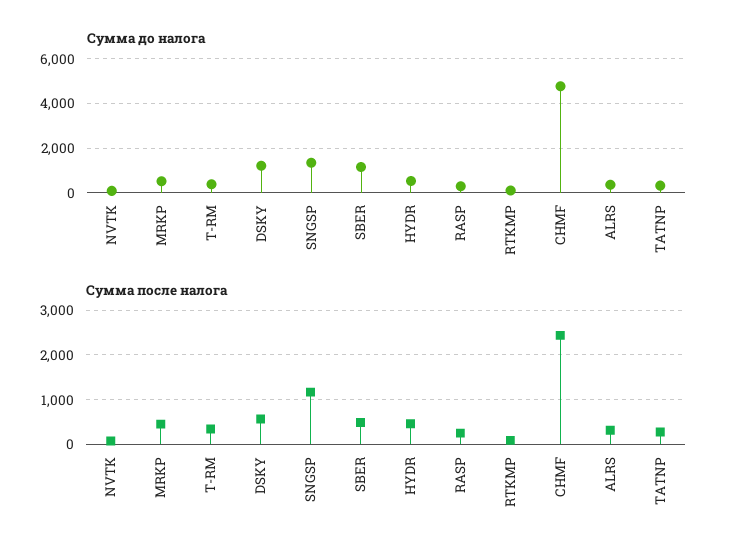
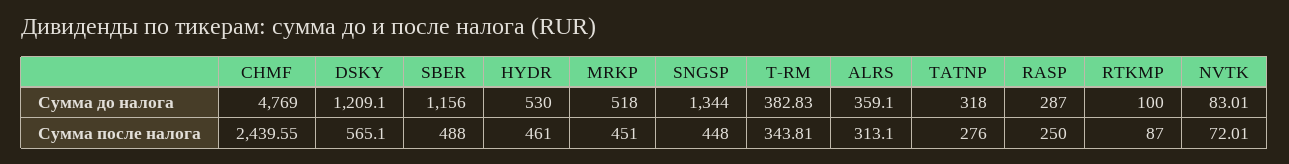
Сумма после налога, SNGSP: 1200 -> 448

